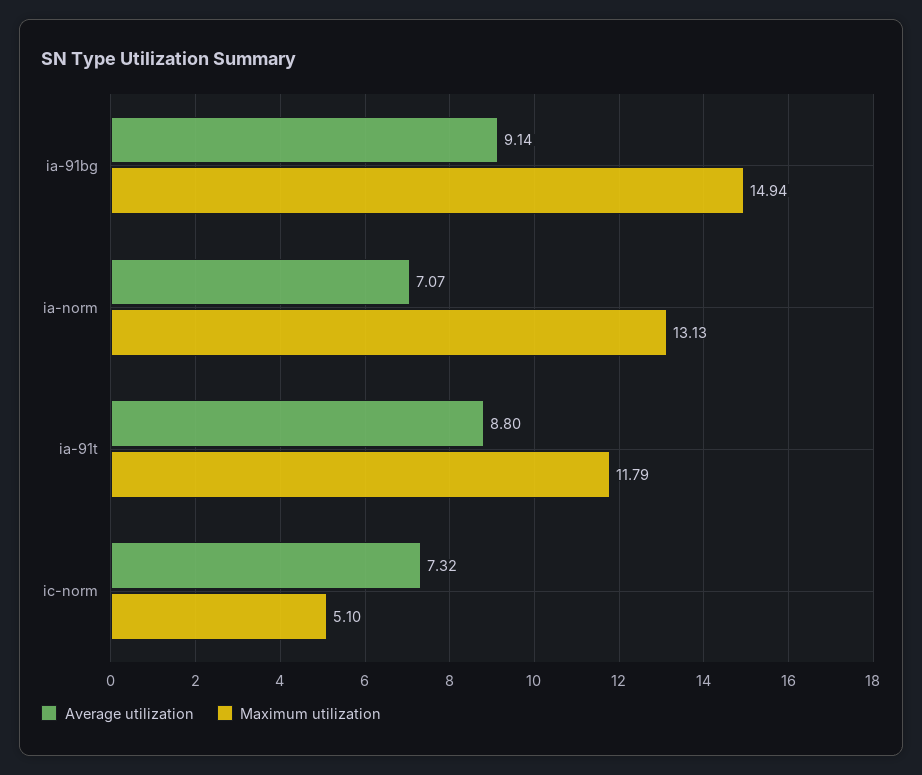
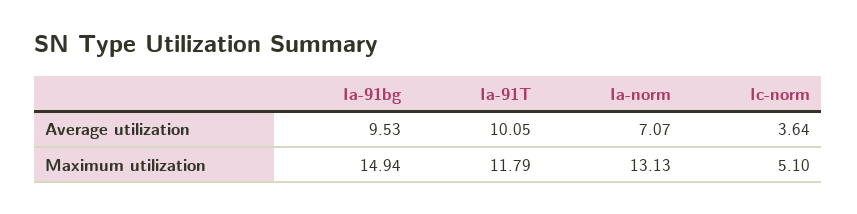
Average utilization, ia-91bg: 9.14 -> 9.53
Average utilization, ia-91t: 8.8 -> 10.05
Average utilization, ic-norm: 7.32 -> 3.64

